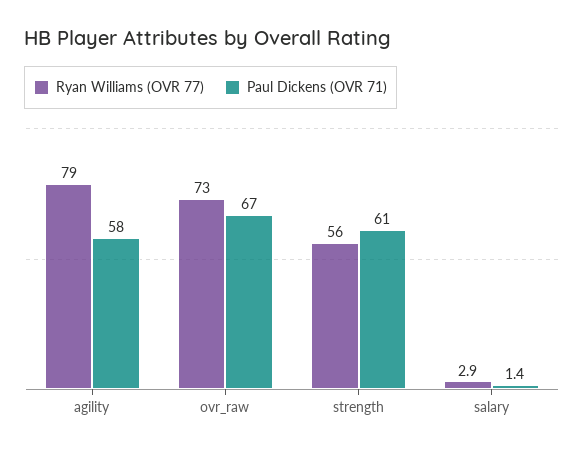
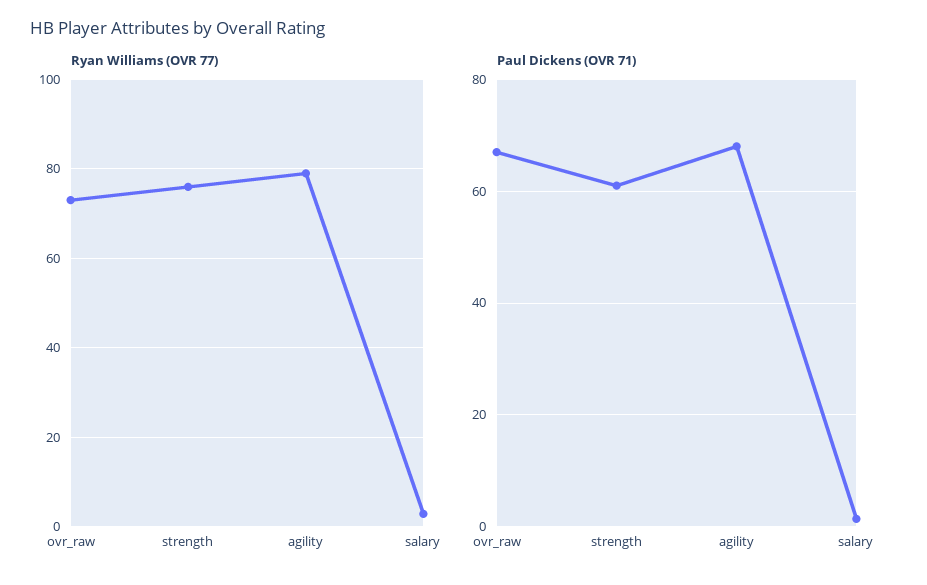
Paul Dickens (OVR 71), agility: 58 -> 68
Ryan Williams (OVR 77), strength: 56 -> 76

